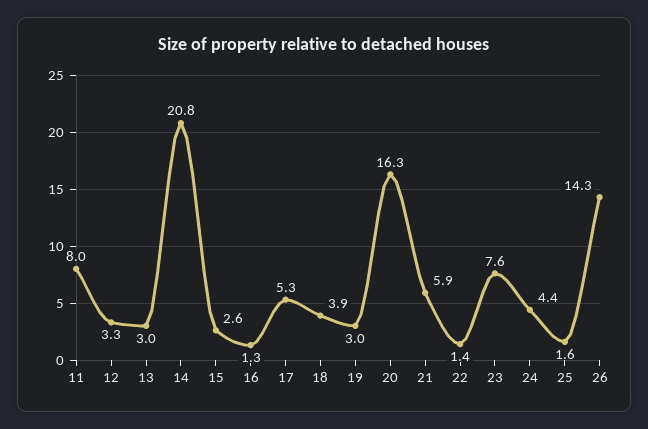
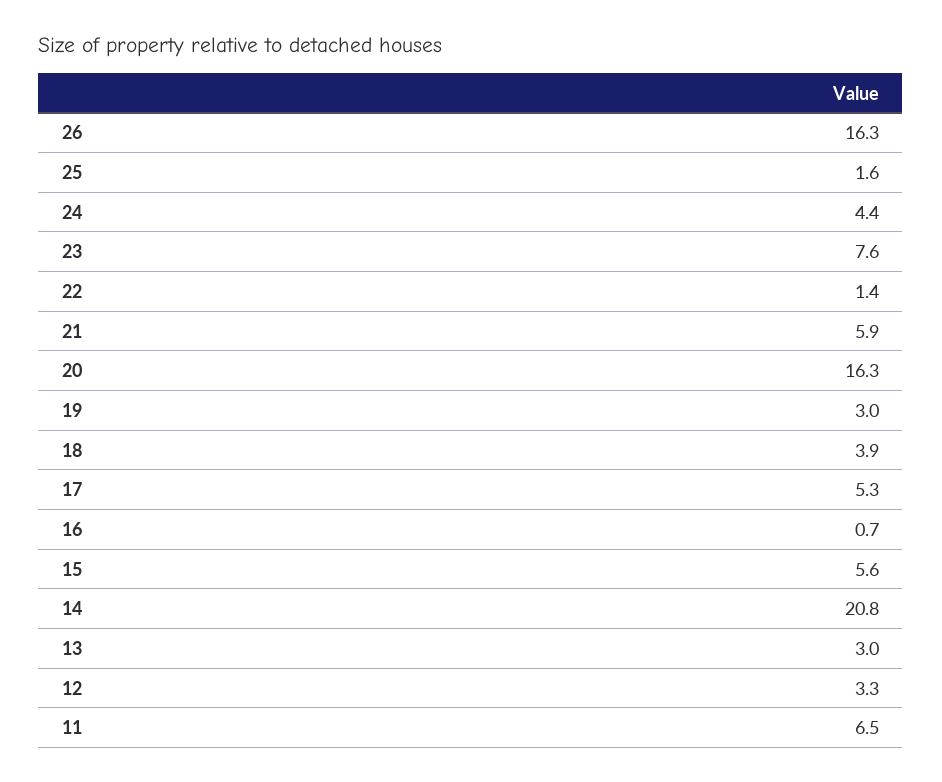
11: 8 -> 6.5
15: 2.6 -> 5.6
16: 1.3 -> 0.7
26: 14.3 -> 16.3

